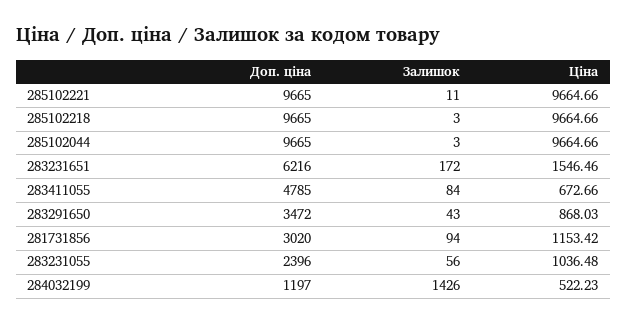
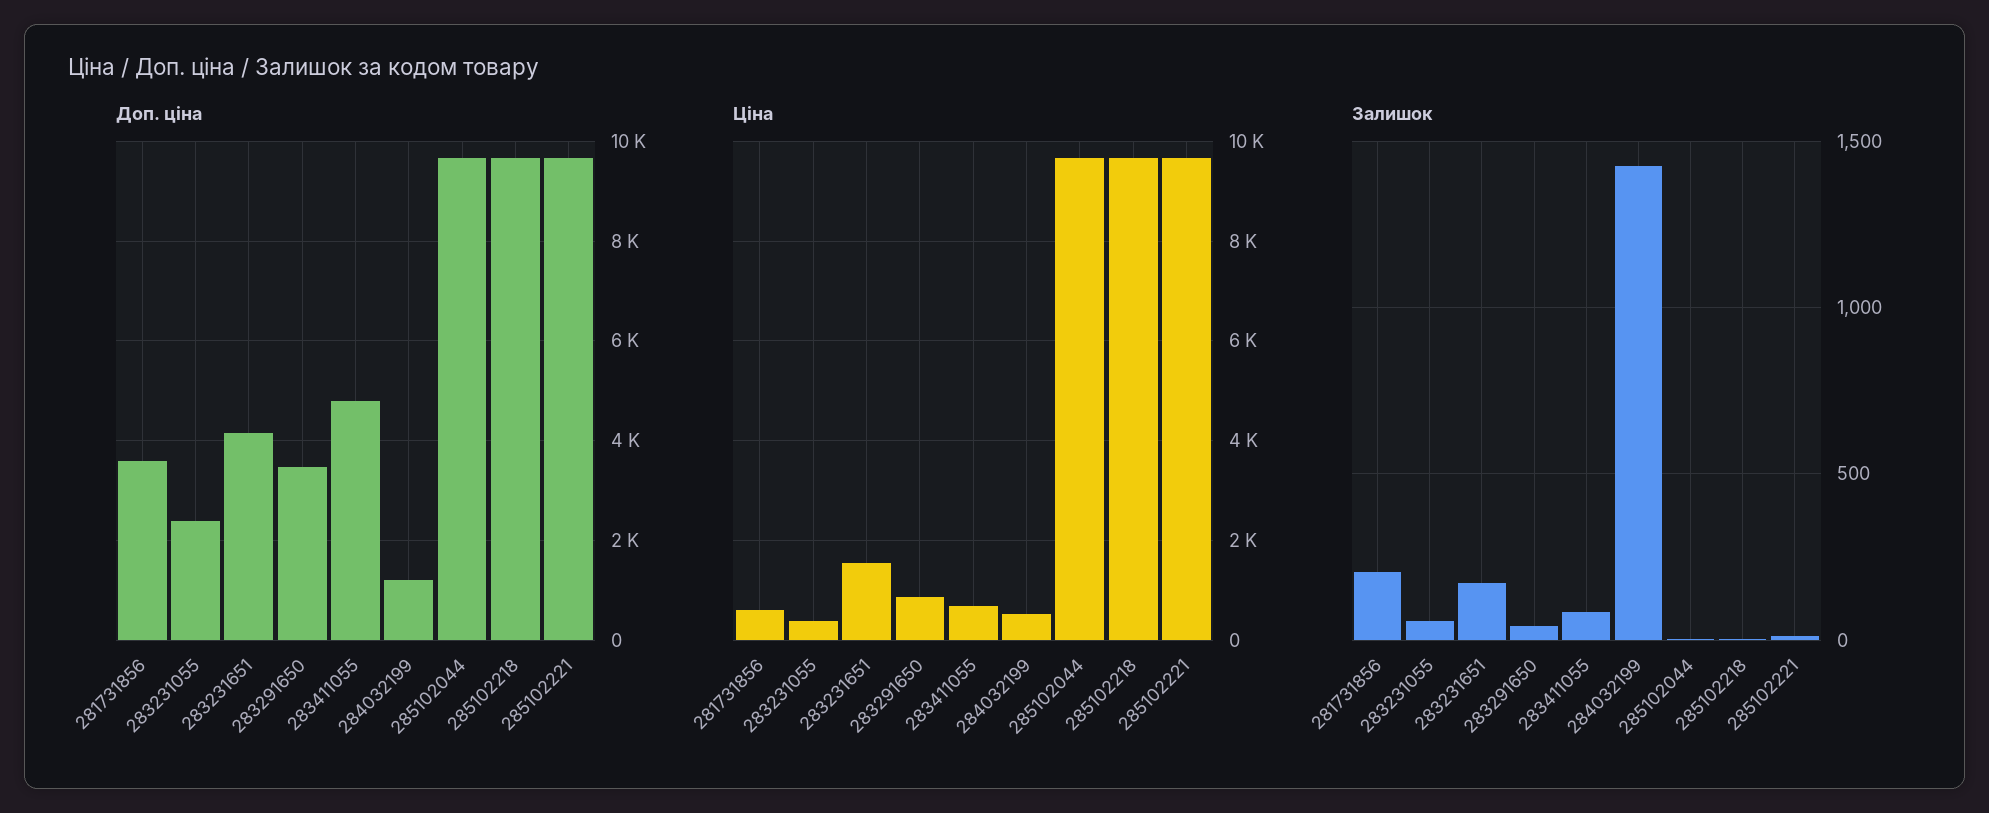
Доп. ціна, 283231651: 6216 -> 4200
Доп. ціна, 281731856: 3020 -> 3600
Залишок, 281731856: 94 -> 200
Ціна, 281731856: 1153.42 -> 600
Ціна, 283231055: 1036.48 -> 400

